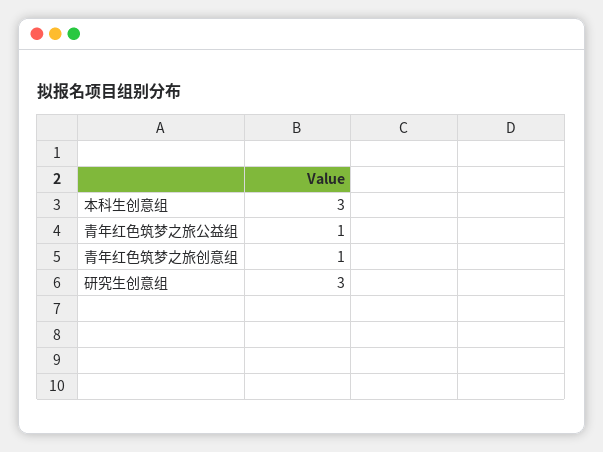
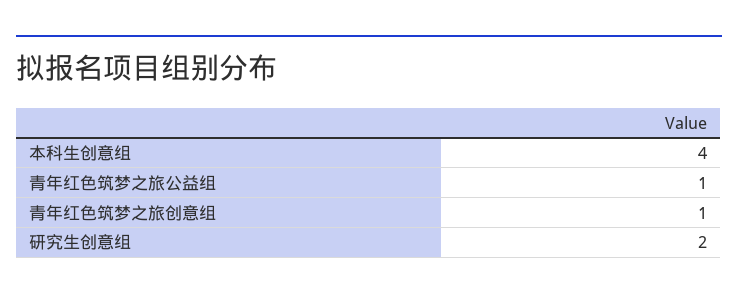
本科生创意组: 3 -> 4
研究生创意组: 3 -> 2

